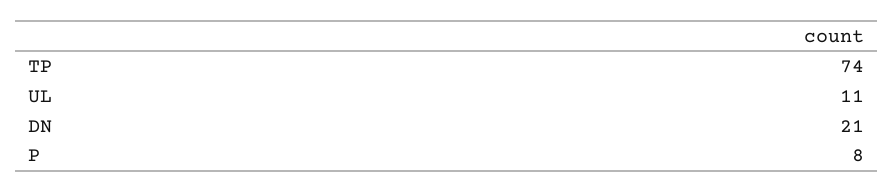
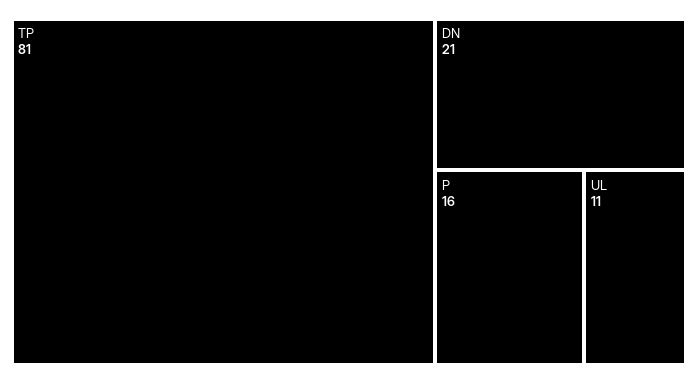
TP: 74 -> 81
P: 8 -> 16

